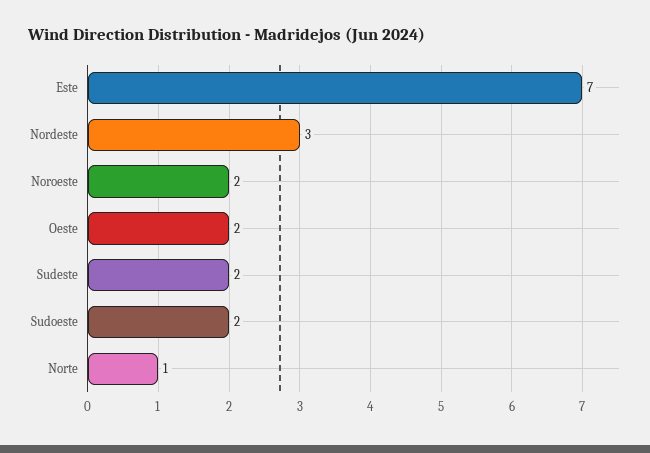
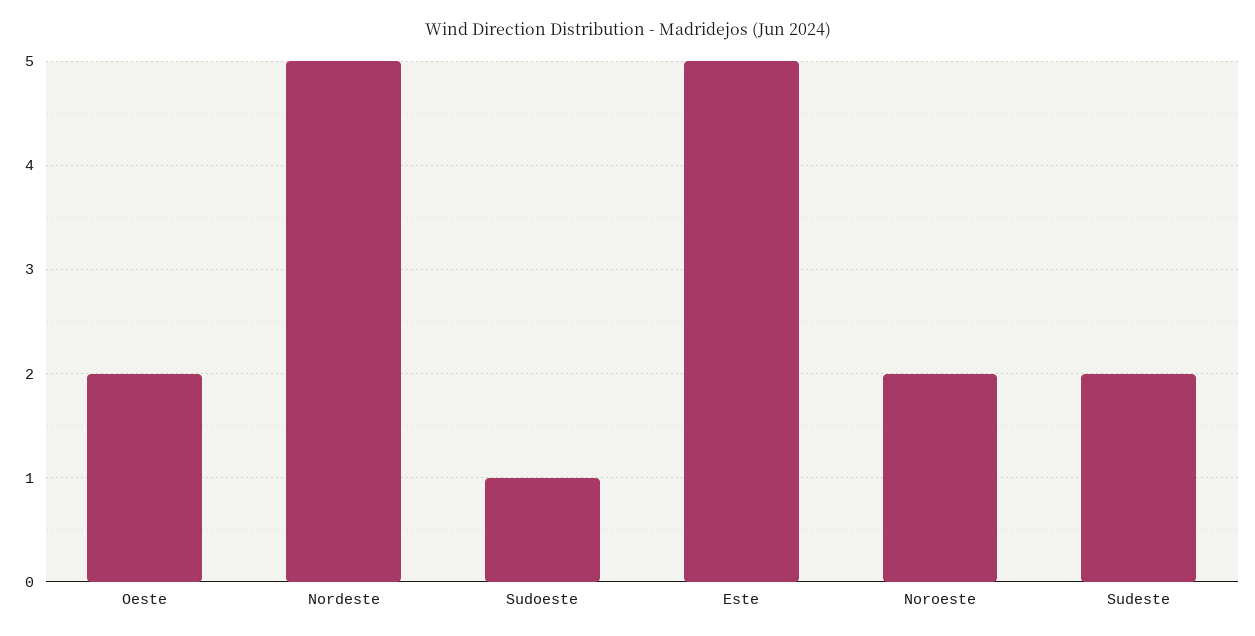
Este: 7 -> 5
Nordeste: 3 -> 5
Sudoeste: 2 -> 1
Norte: 1 -> none

